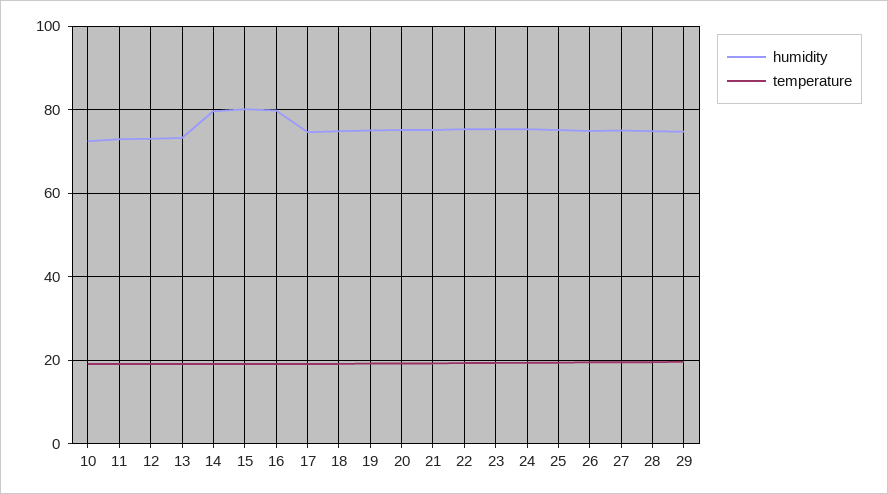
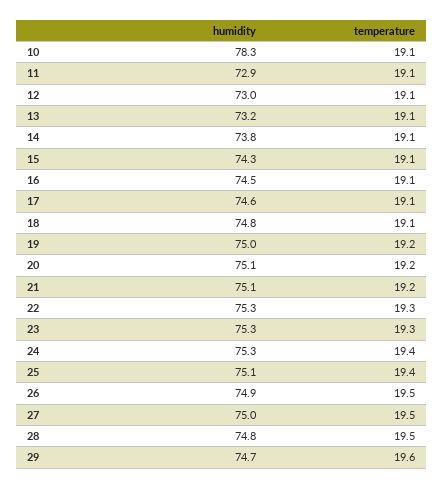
humidity, 10: 72 -> 78.3
humidity, 14: 80 -> 73.8
humidity, 15: 80 -> 74.3
humidity, 16: 80 -> 74.5

